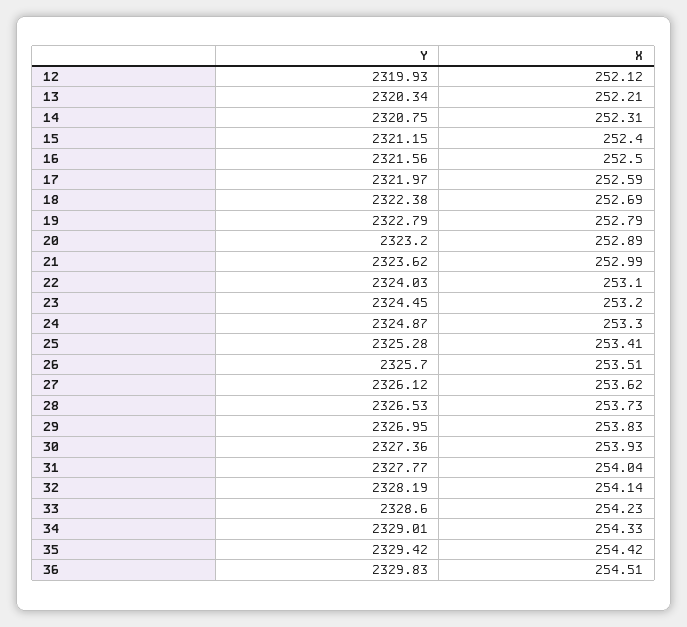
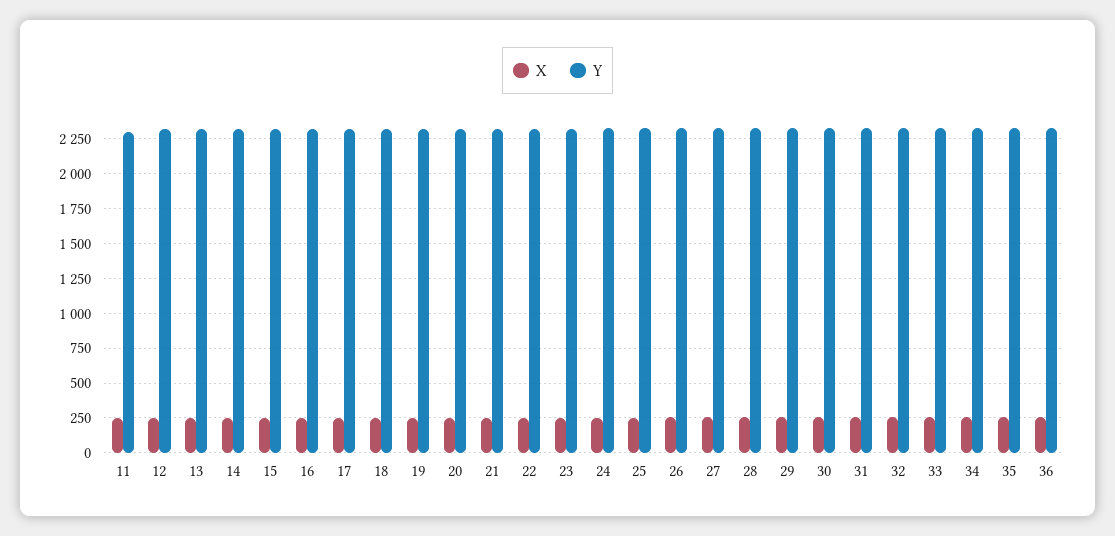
X, 11: none -> 250
Y, 11: none -> 2300

